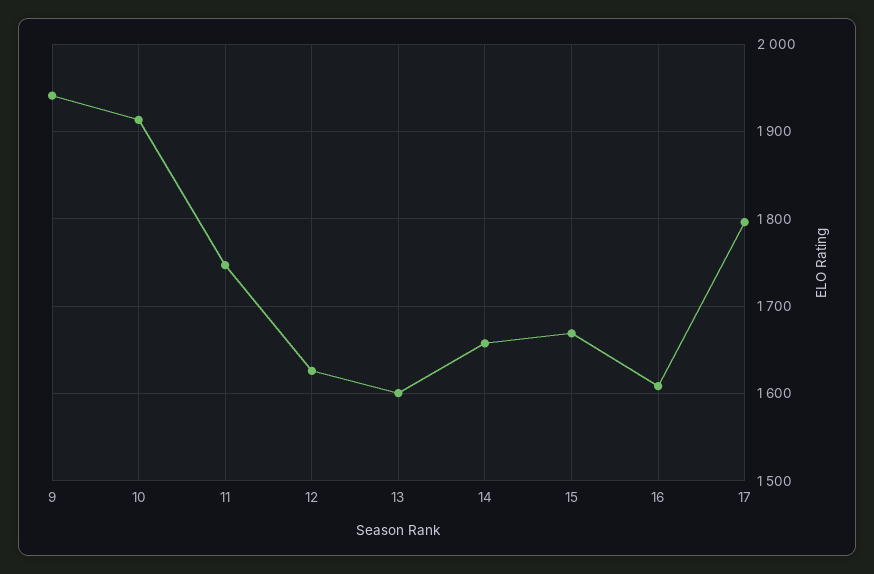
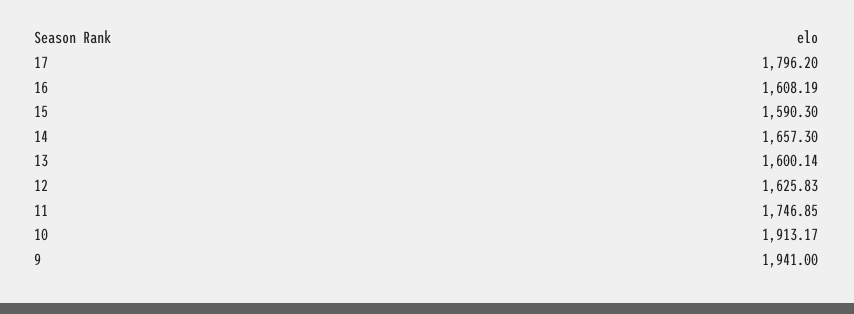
15: 1670 -> 1590.3

